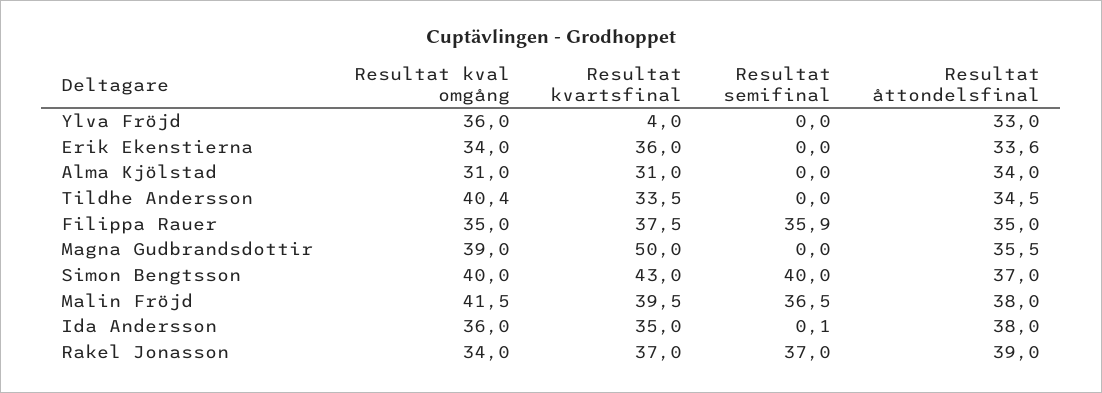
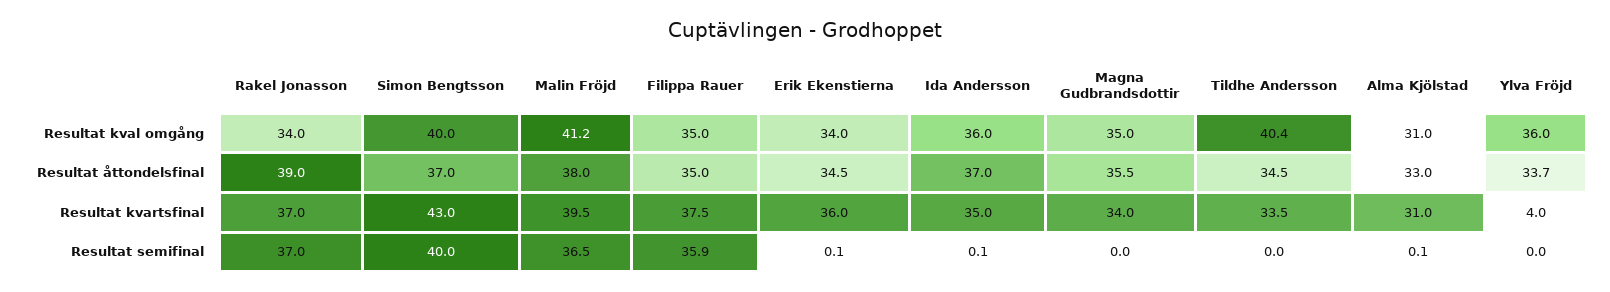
Resultat åttondelsfinal, Ylva Fröjd: 33 -> 33.7
Resultat semifinal, Erik Ekenstierna: 0 -> 0.1
Resultat åttondelsfinal, Erik Ekenstierna: 33.6 -> 34.5
Resultat semifinal, Alma Kjölstad: 0 -> 0.1
Resultat åttondelsfinal, Alma Kjölstad: 34 -> 33
Resultat kval omgång, Magna Gudbrandsdottir: 39 -> 35
Resultat kvartsfinal, Magna Gudbrandsdottir: 50 -> 34
Resultat kval omgång, Malin Fröjd: 41.5 -> 41.2
Resultat åttondelsfinal, Ida Andersson: 38 -> 37

